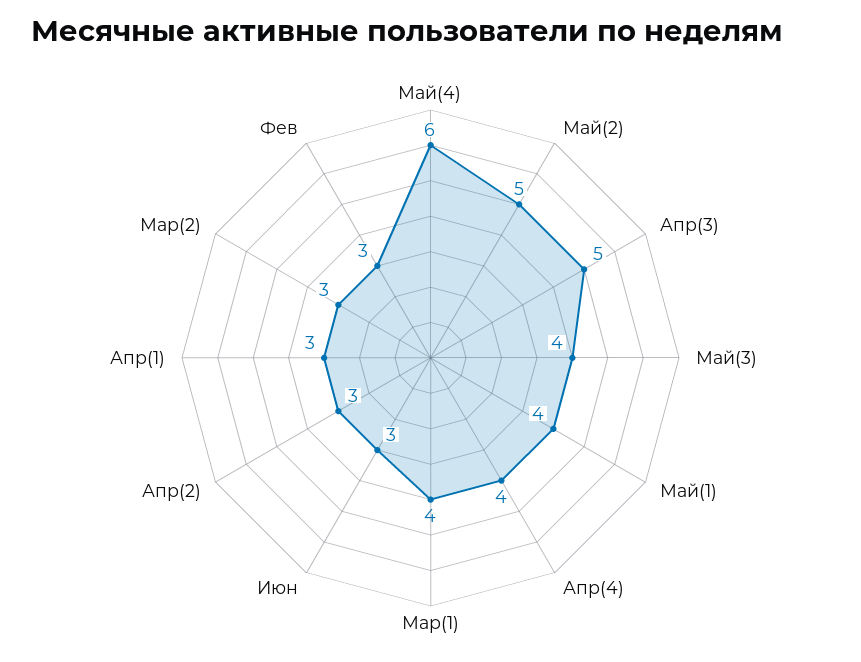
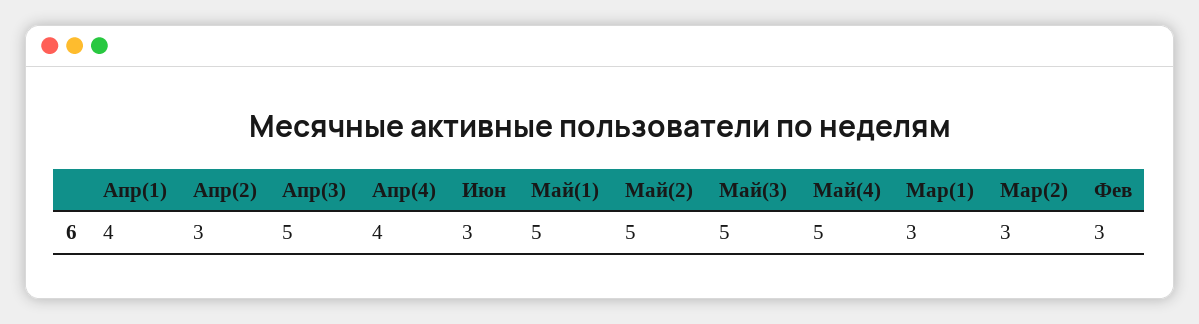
Май(4): 6 -> 5
Май(3): 4 -> 5
Май(1): 4 -> 5
Мар(1): 4 -> 3
Апр(1): 3 -> 4

